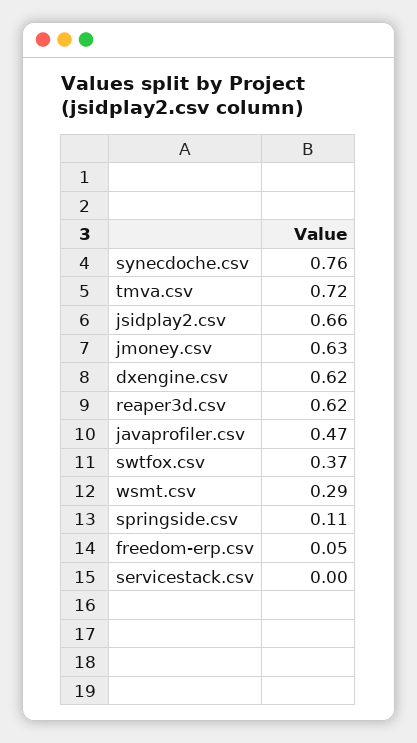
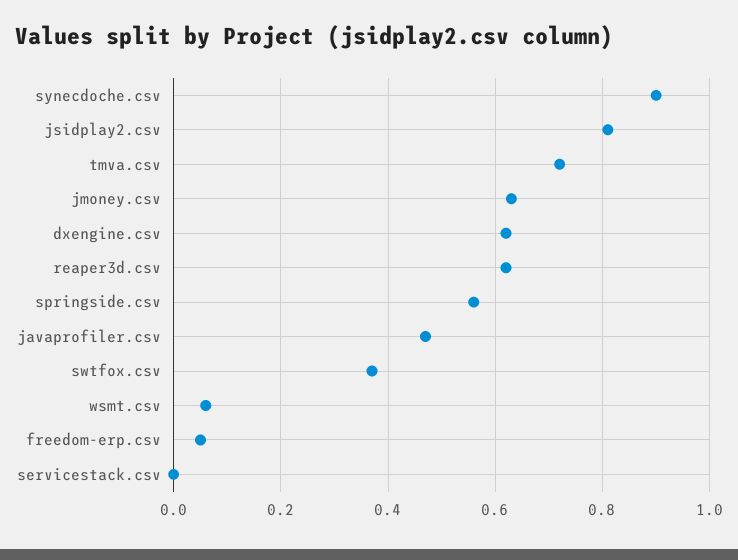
synecdoche.csv: 0.76 -> 0.9
jsidplay2.csv: 0.66 -> 0.8
wsmt.csv: 0.29 -> 0.05
springside.csv: 0.11 -> 0.55

